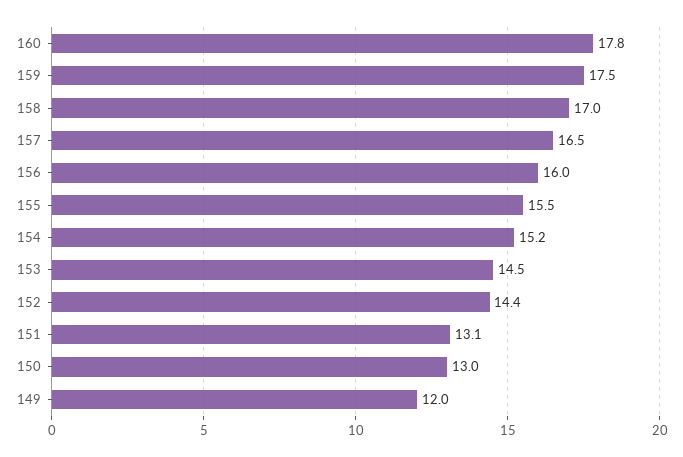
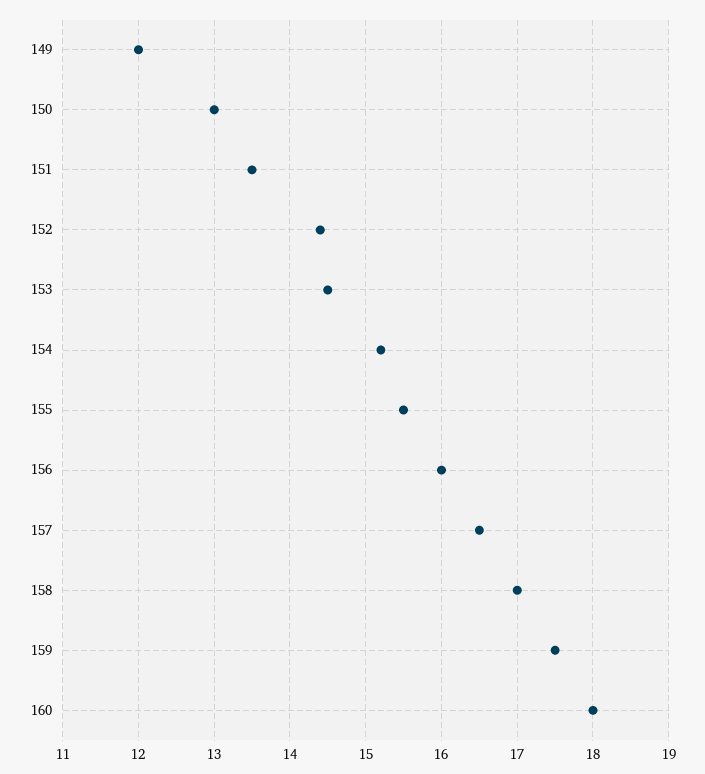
160: 17.8 -> 18
151: 13.1 -> 13.5

